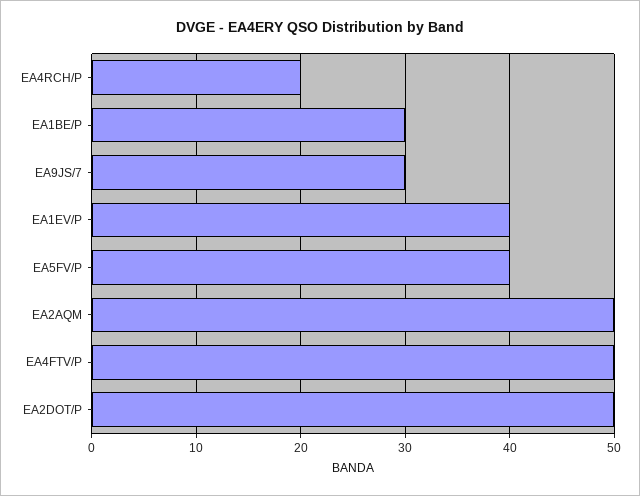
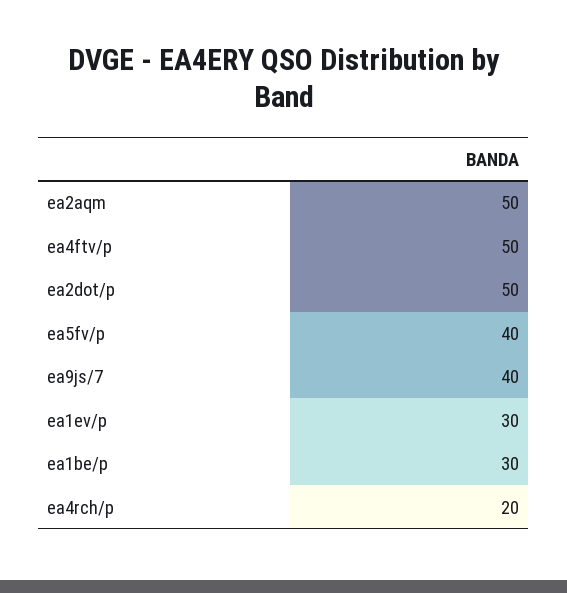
EA9JS/7: 30 -> 40
EA1EV/P: 40 -> 30

